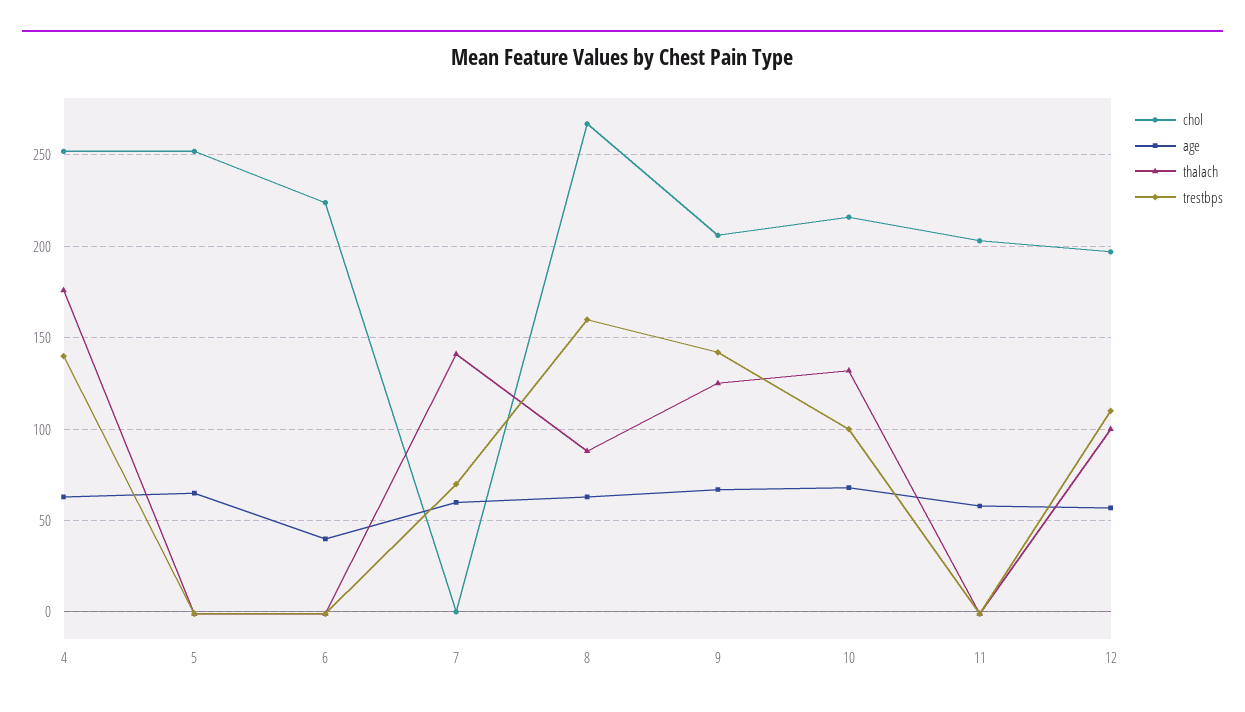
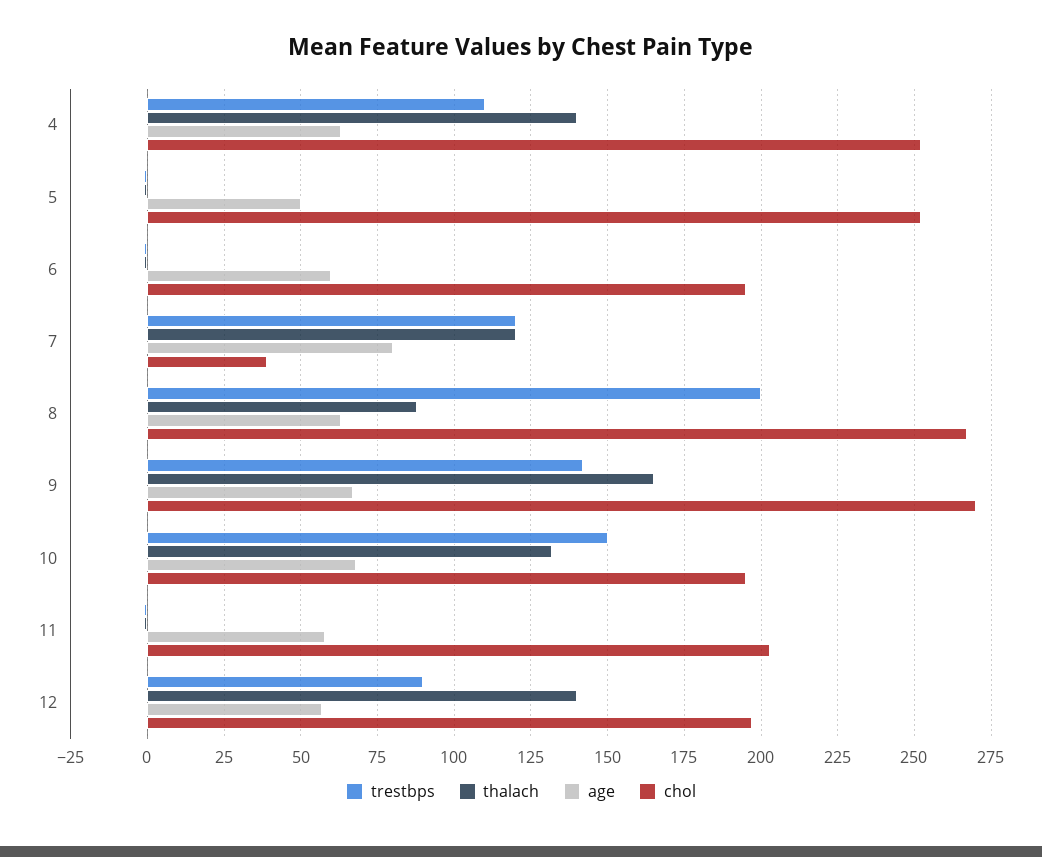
thalach, 4: 175 -> 140
trestbps, 4: 140 -> 110
age, 5: 65 -> 50
chol, 6: 225 -> 195
age, 6: 40 -> 60
chol, 7: 0 -> 40
age, 7: 60 -> 80
thalach, 7: 140 -> 120
trestbps, 7: 70 -> 120
trestbps, 8: 160 -> 200
chol, 9: 205 -> 270
thalach, 9: 125 -> 165
chol, 10: 215 -> 195
trestbps, 10: 100 -> 150
thalach, 12: 100 -> 140
trestbps, 12: 110 -> 90

